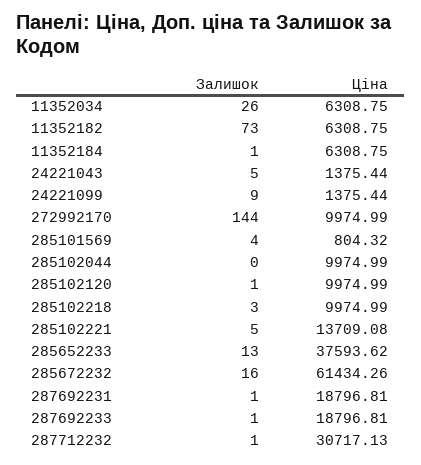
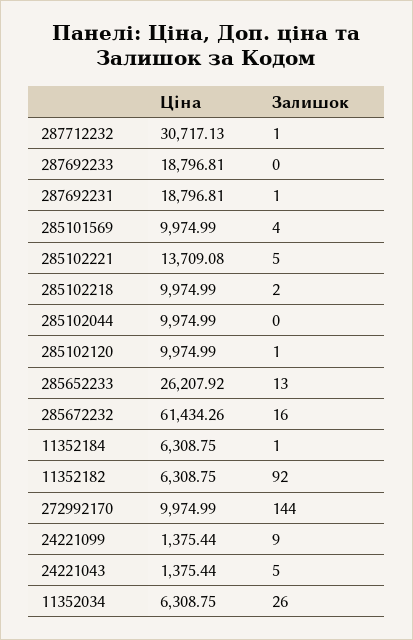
Залишок, 11352182: 73 -> 92
Ціна, 285101569: 804.32 -> 9974.99
Залишок, 285102218: 3 -> 2
Ціна, 285652233: 37593.62 -> 26207.92
Залишок, 287692233: 1 -> 0

